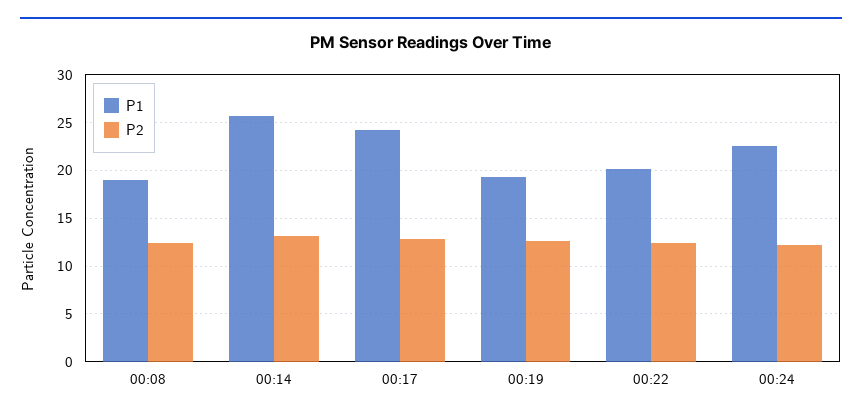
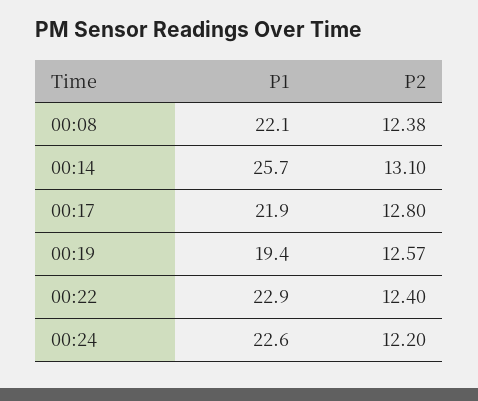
P1, 00:08: 19 -> 22.1
P1, 00:17: 24 -> 21.9
P1, 00:22: 20 -> 22.9

